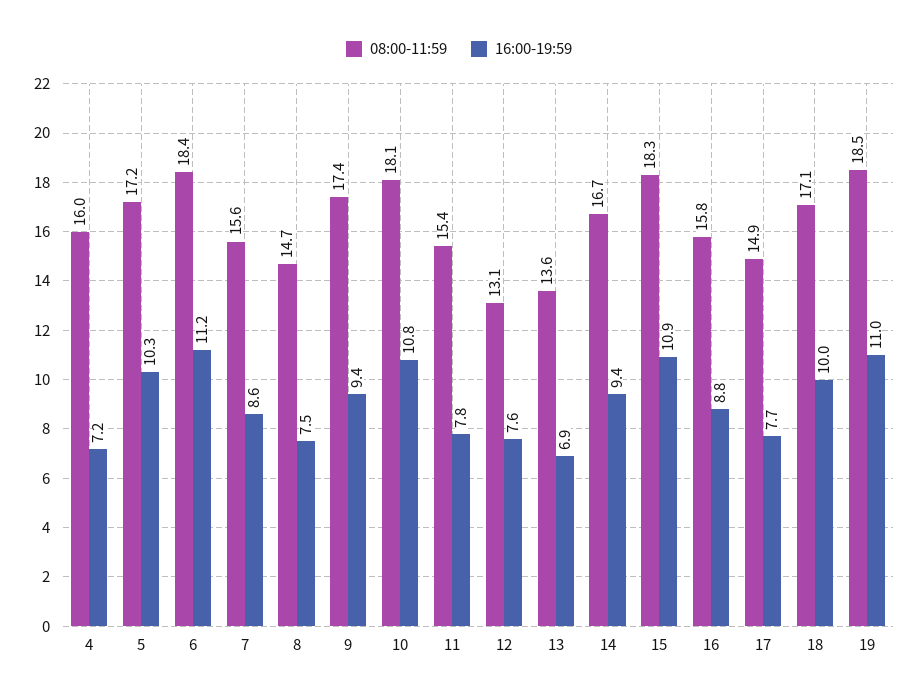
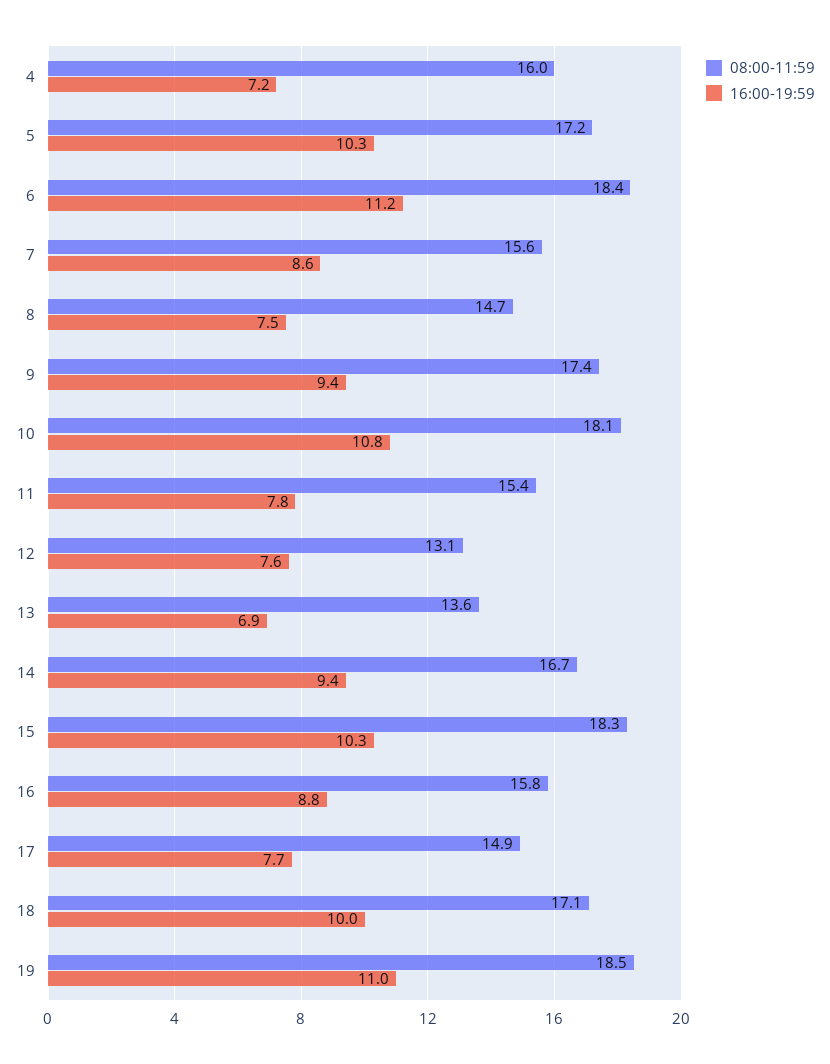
16:00-19:59, 15: 10.9 -> 10.3

